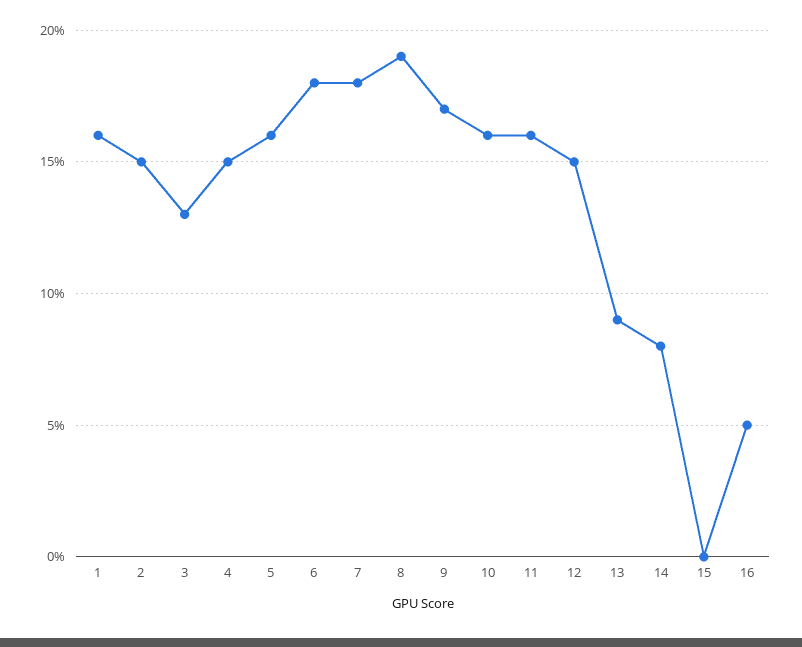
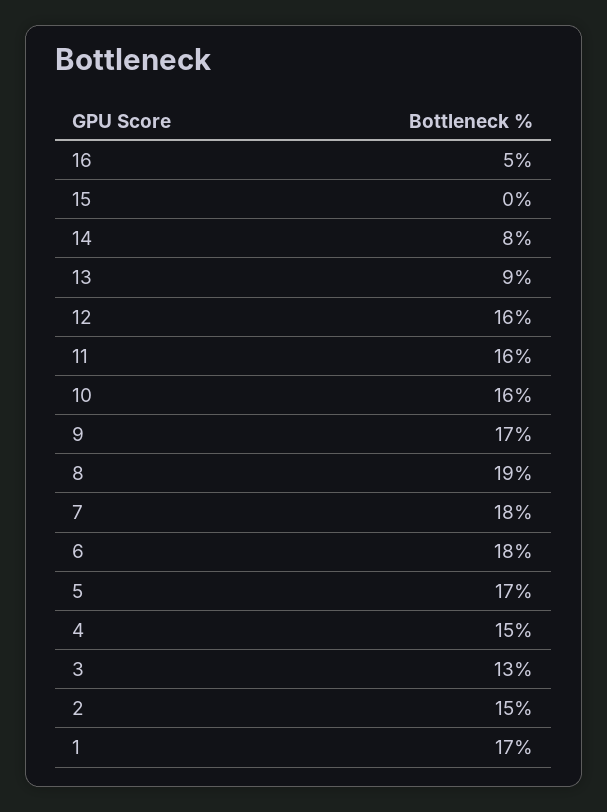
1: 16 -> 17
5: 16 -> 17
12: 15 -> 16

